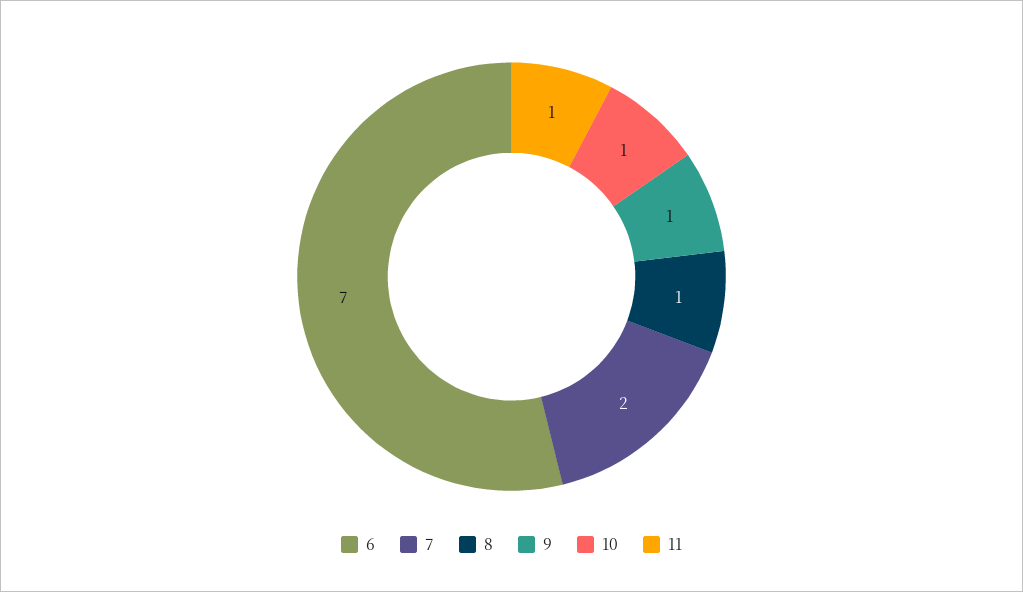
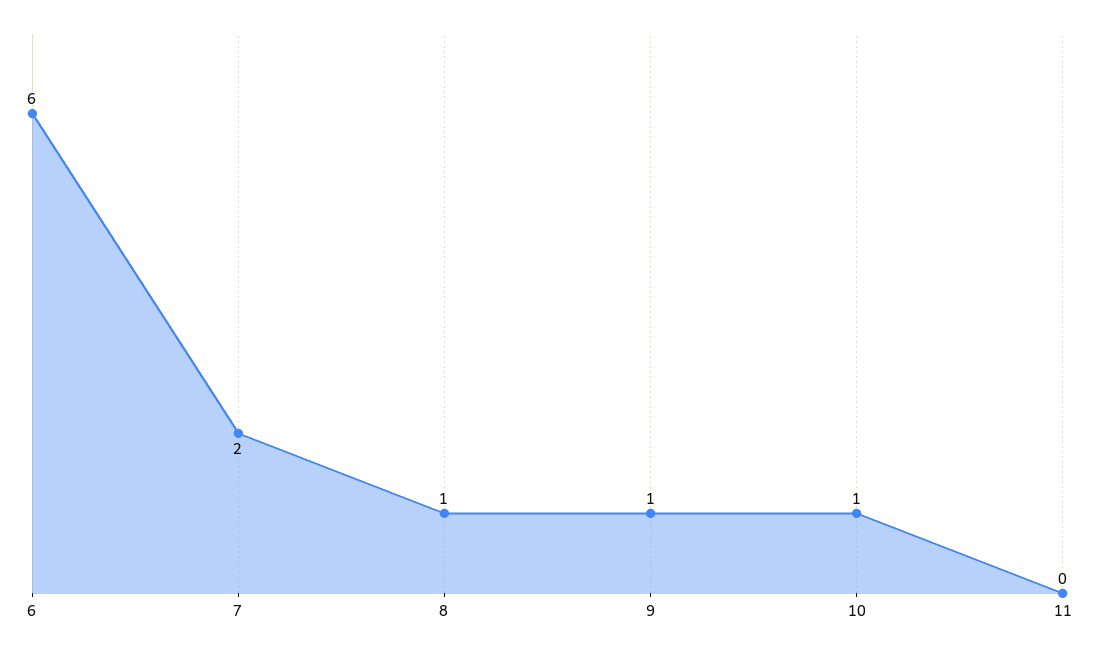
6: 7 -> 6
11: 1 -> 0

